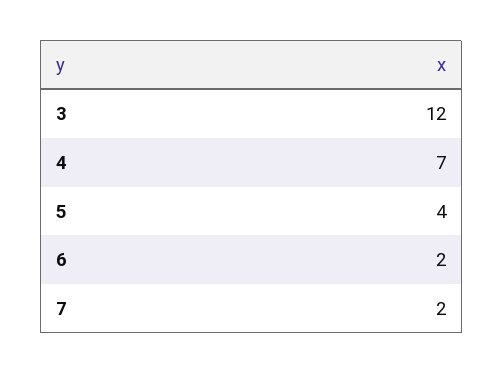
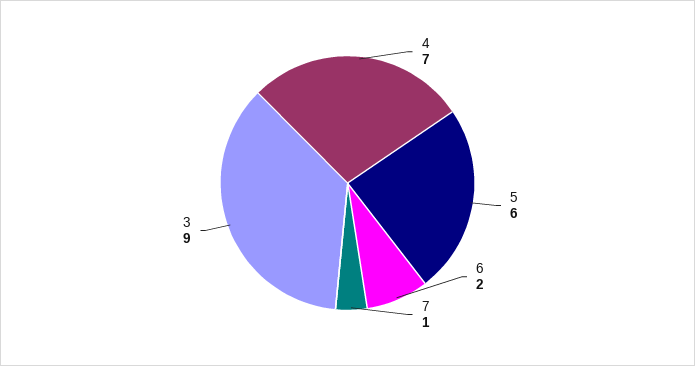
3: 12 -> 9
5: 4 -> 6
7: 2 -> 1

